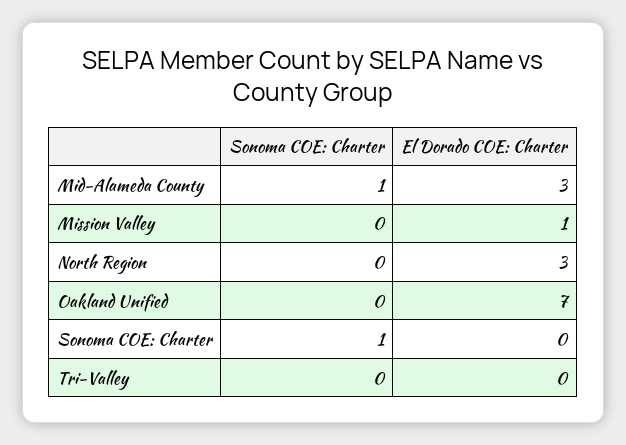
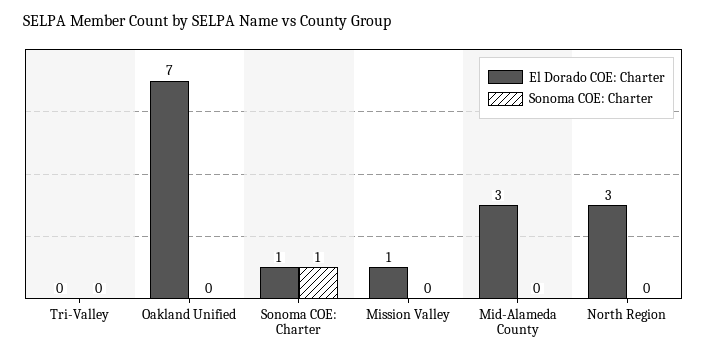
Sonoma COE: Charter, Mid-Alameda County: 1 -> 0
El Dorado COE: Charter, Sonoma COE: Charter: 0 -> 1

